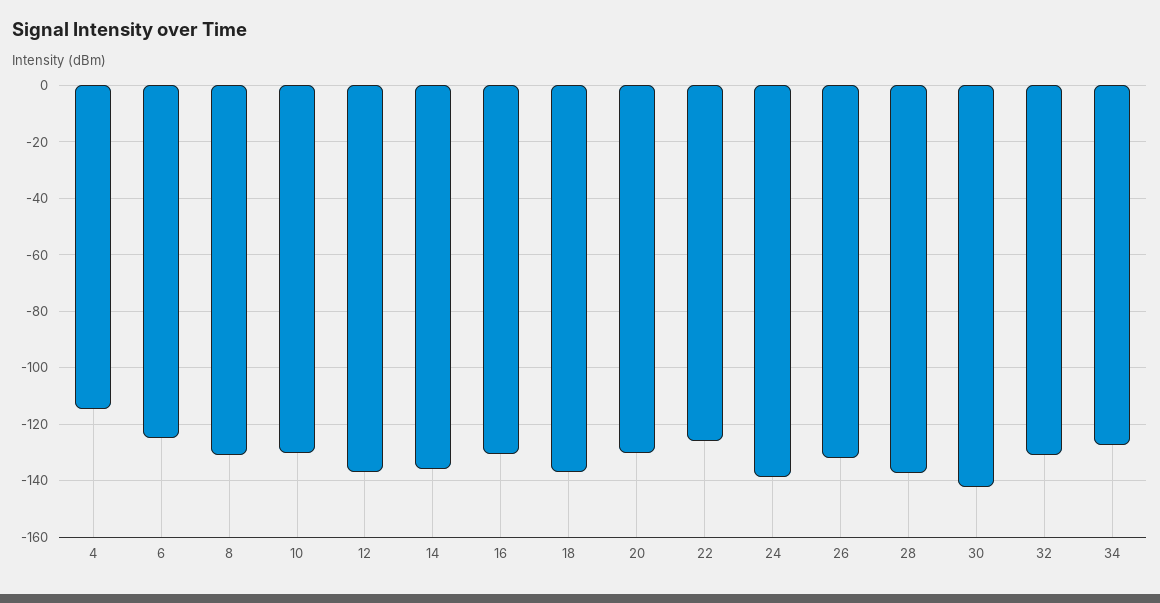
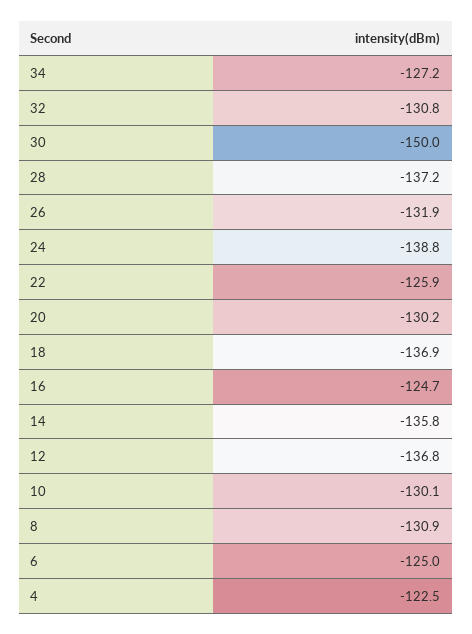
4: -115 -> -122.5
16: -130 -> -124.7
30: -142.5 -> -150

